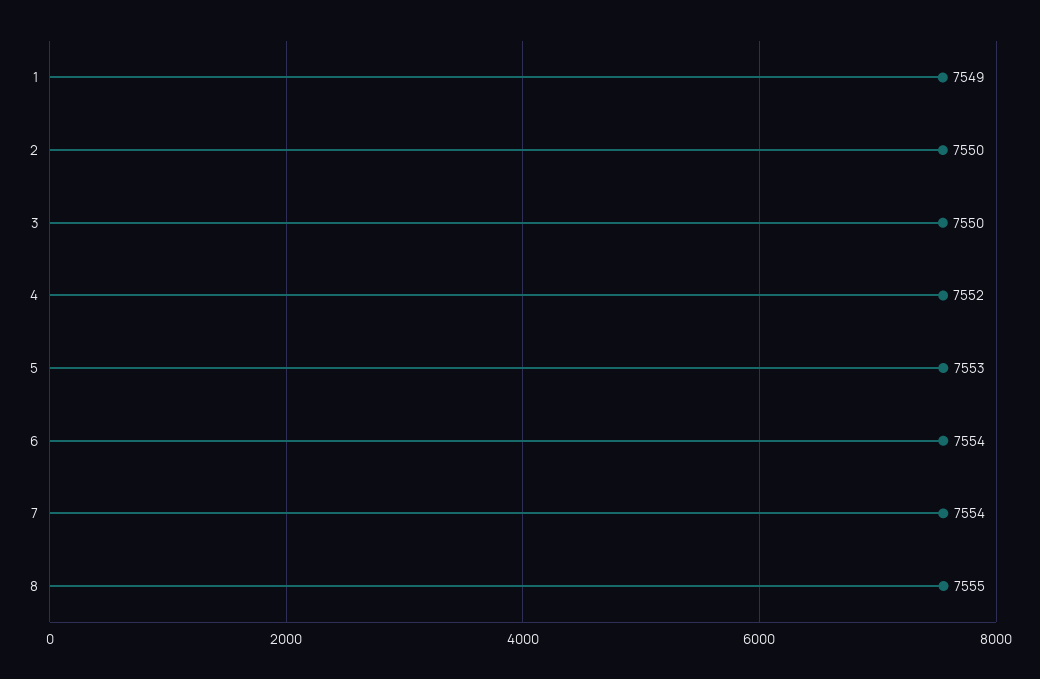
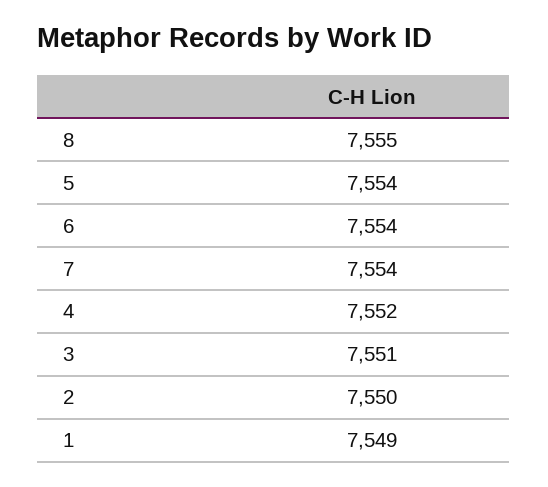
3: 7550 -> 7551
5: 7553 -> 7554

